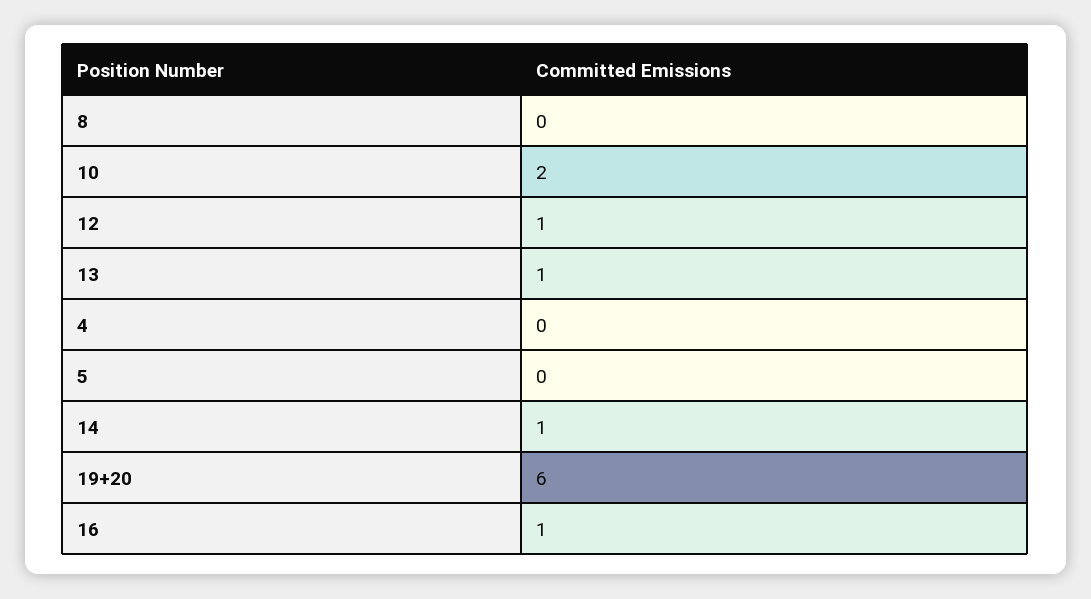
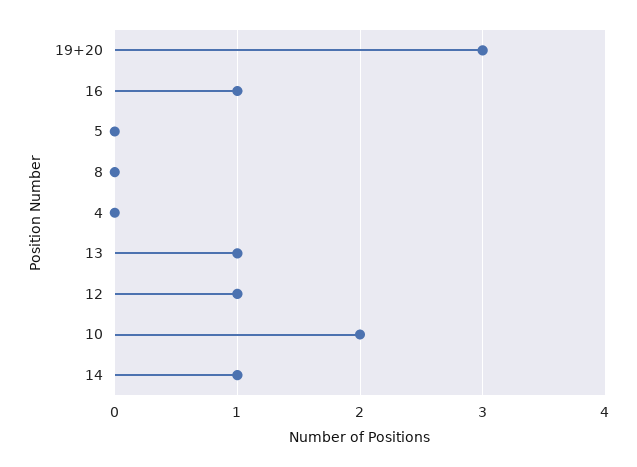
19+20: 6 -> 3

